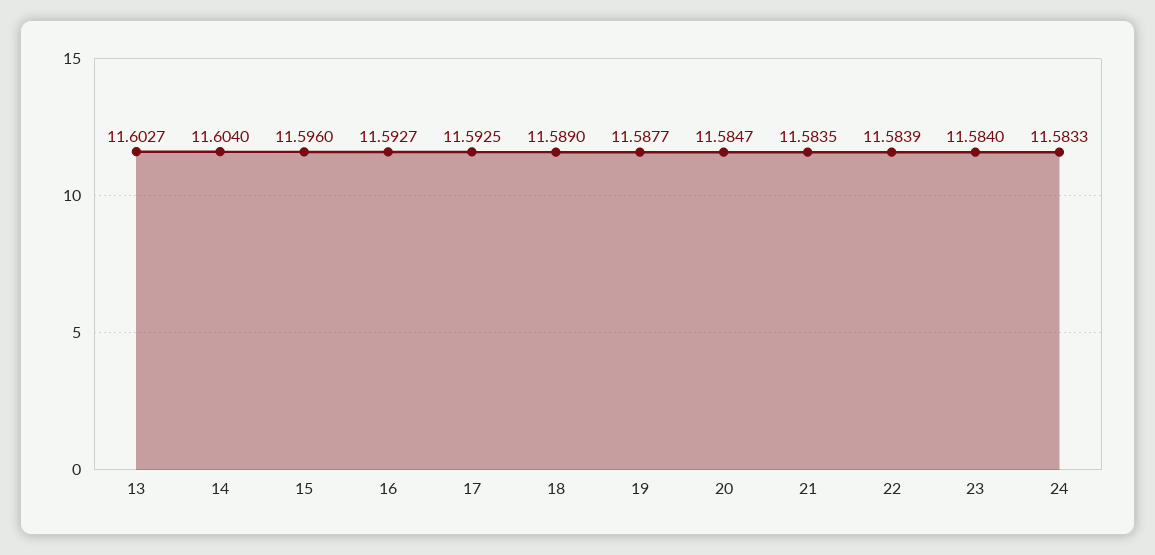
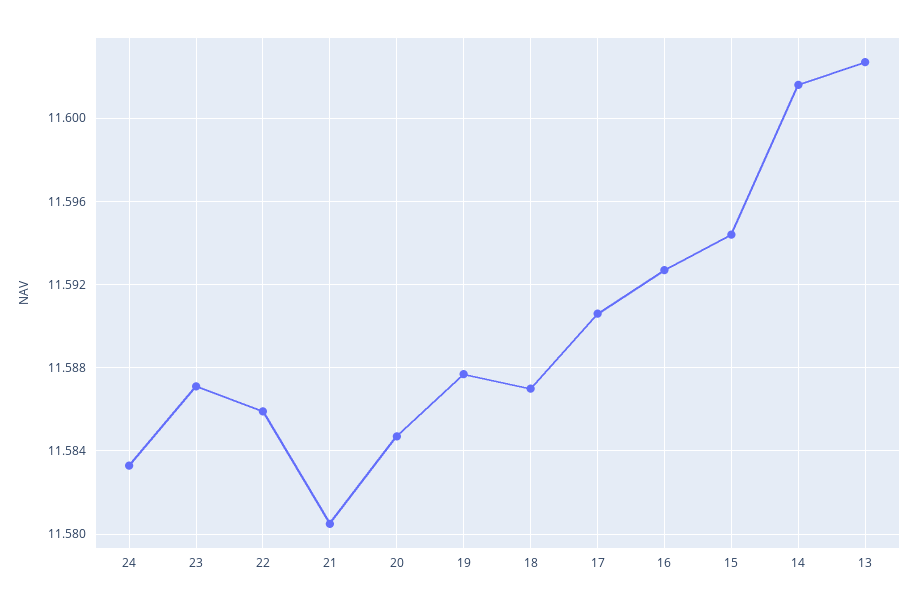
14: 11.604 -> 11.6015
15: 11.596 -> 11.5945
17: 11.5925 -> 11.5905
18: 11.589 -> 11.587
21: 11.5835 -> 11.5805
22: 11.5839 -> 11.586
23: 11.584 -> 11.587

